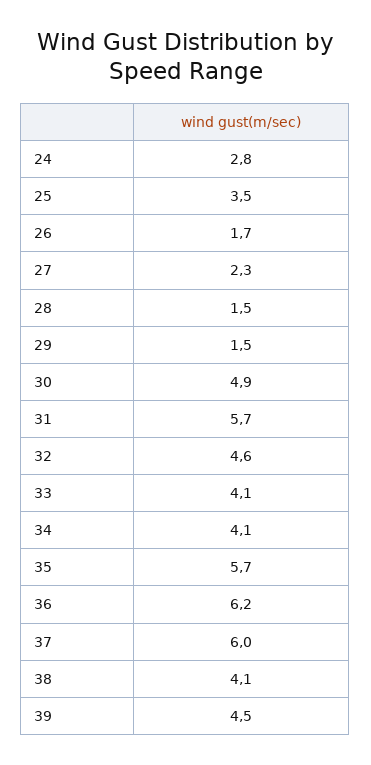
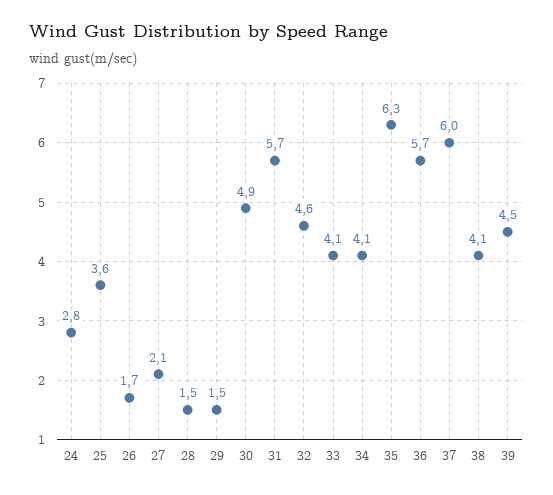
25: 3.5 -> 3.6
27: 2.3 -> 2.1
35: 5.7 -> 6.3
36: 6.2 -> 5.7

